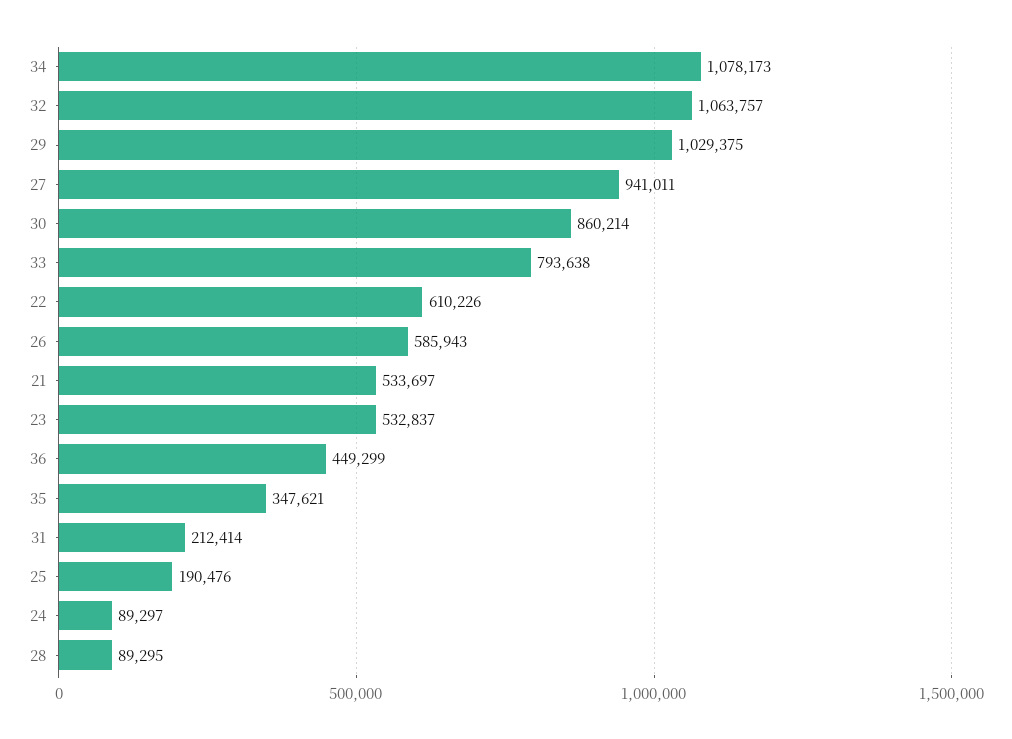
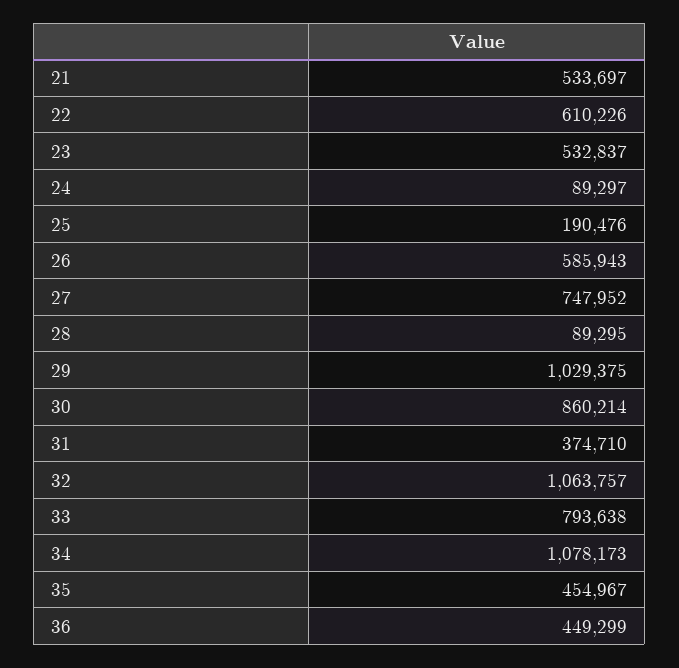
27: 941011 -> 747952
35: 347621 -> 454967
31: 212414 -> 374710

